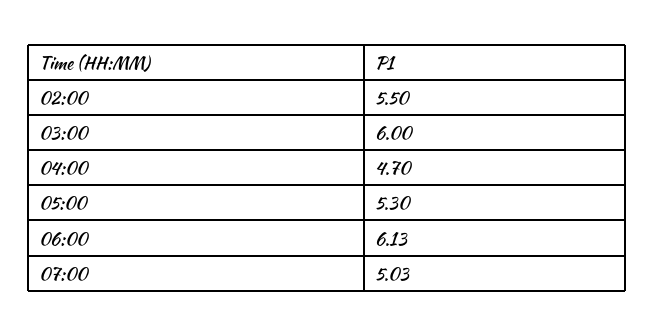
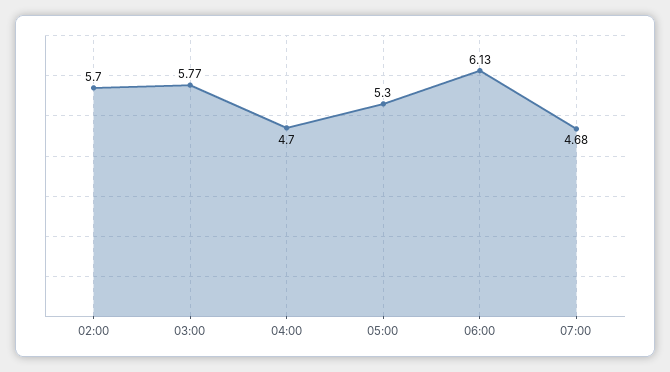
02:00: 5.5 -> 5.7
03:00: 6 -> 5.77
07:00: 5.03 -> 4.68

